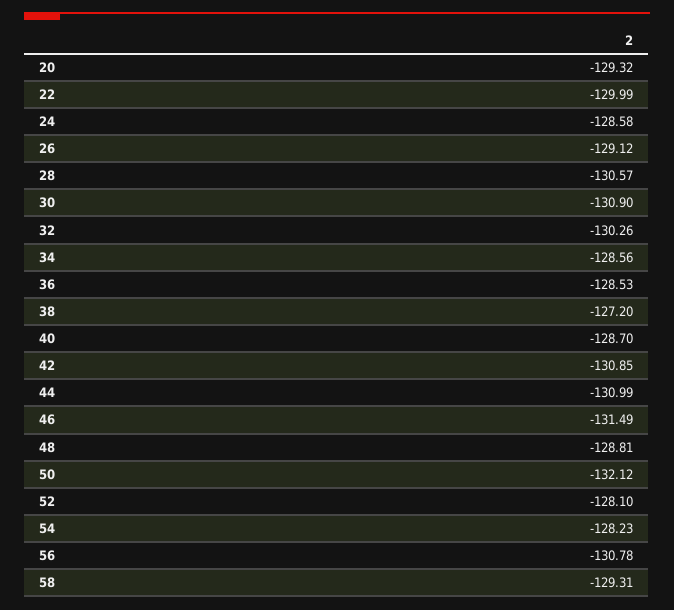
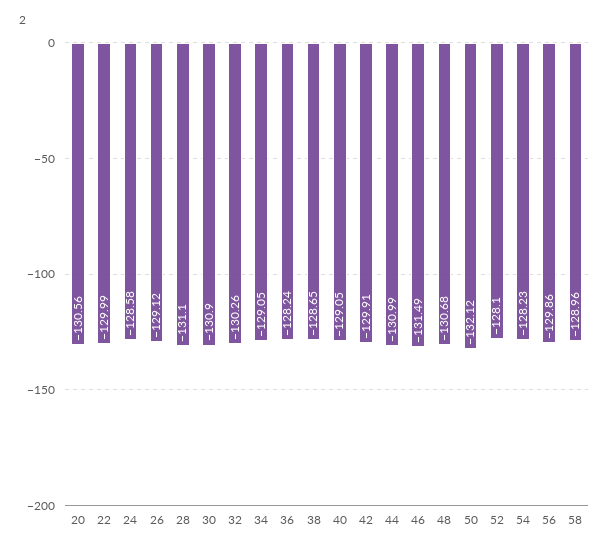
20: -129.32 -> -130.56
28: -130.57 -> -131.1
34: -128.56 -> -129.05
36: -128.53 -> -128.24
38: -127.2 -> -128.65
40: -128.7 -> -129.05
42: -130.85 -> -129.91
48: -128.81 -> -130.68
56: -130.78 -> -129.86
58: -129.31 -> -128.96

